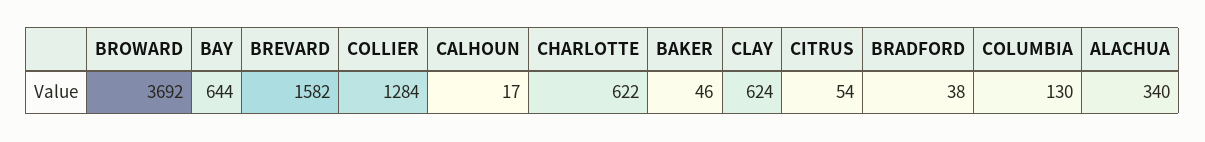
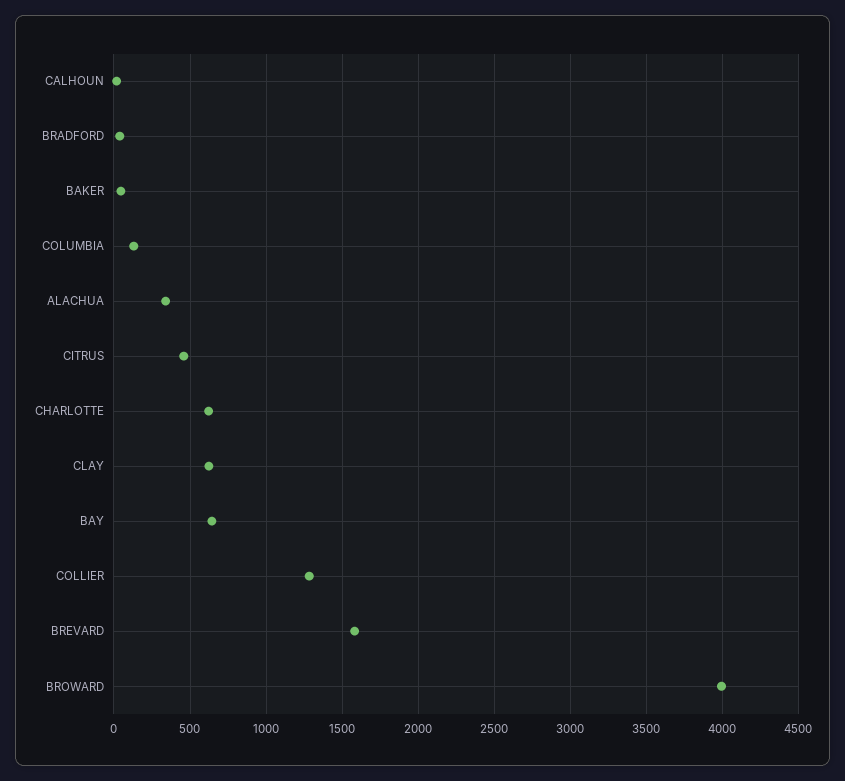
BROWARD: 3692 -> 4000
CITRUS: 54 -> 450

